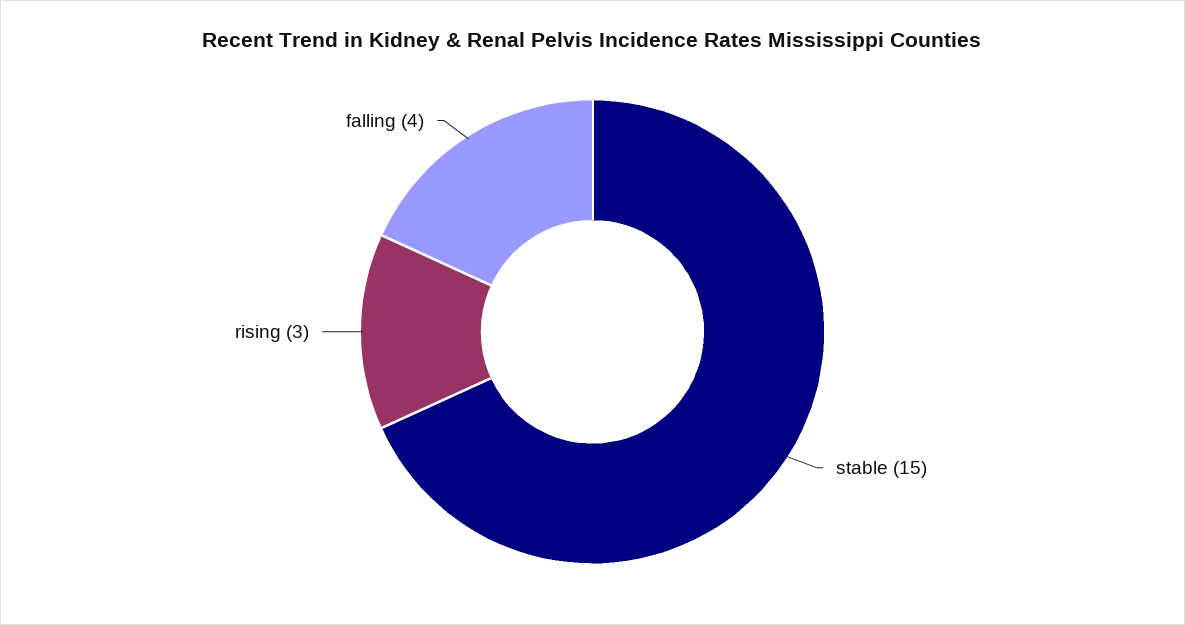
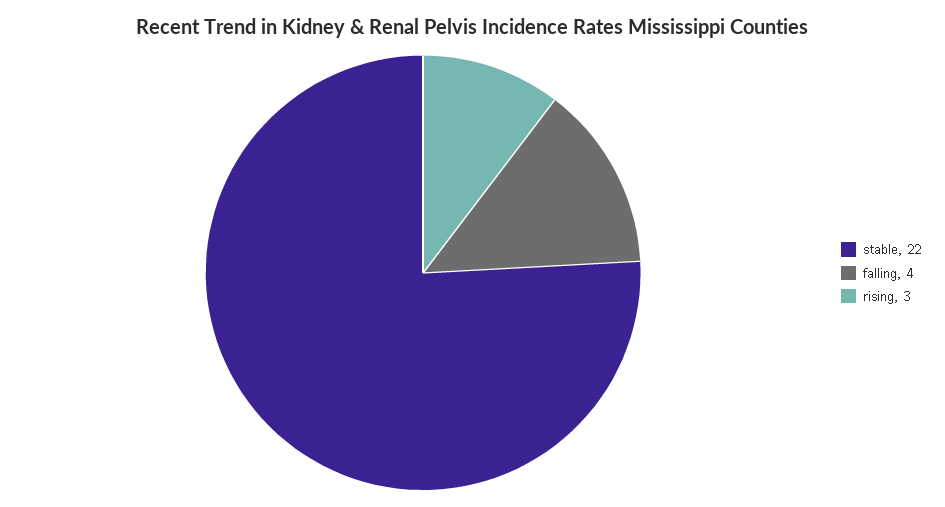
stable: 15 -> 22

